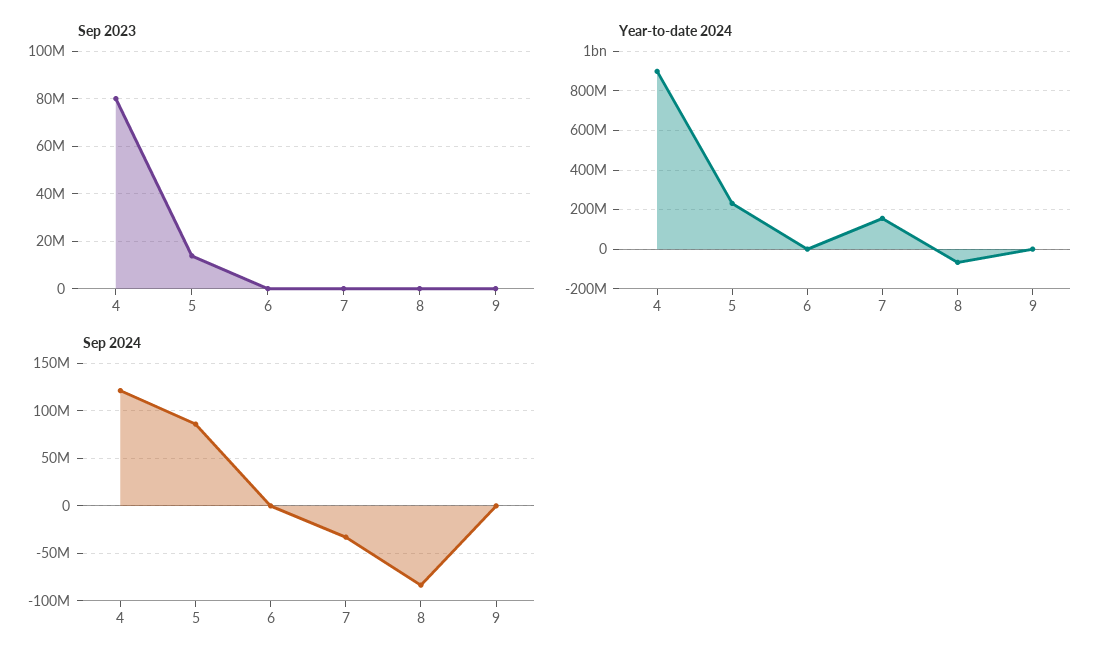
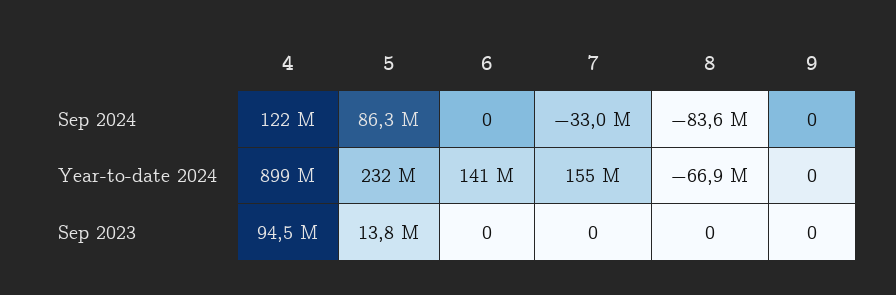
Sep 2023, 4: 80000000 -> 94500000
Year-to-date 2024, 6: 0 -> 141000000

